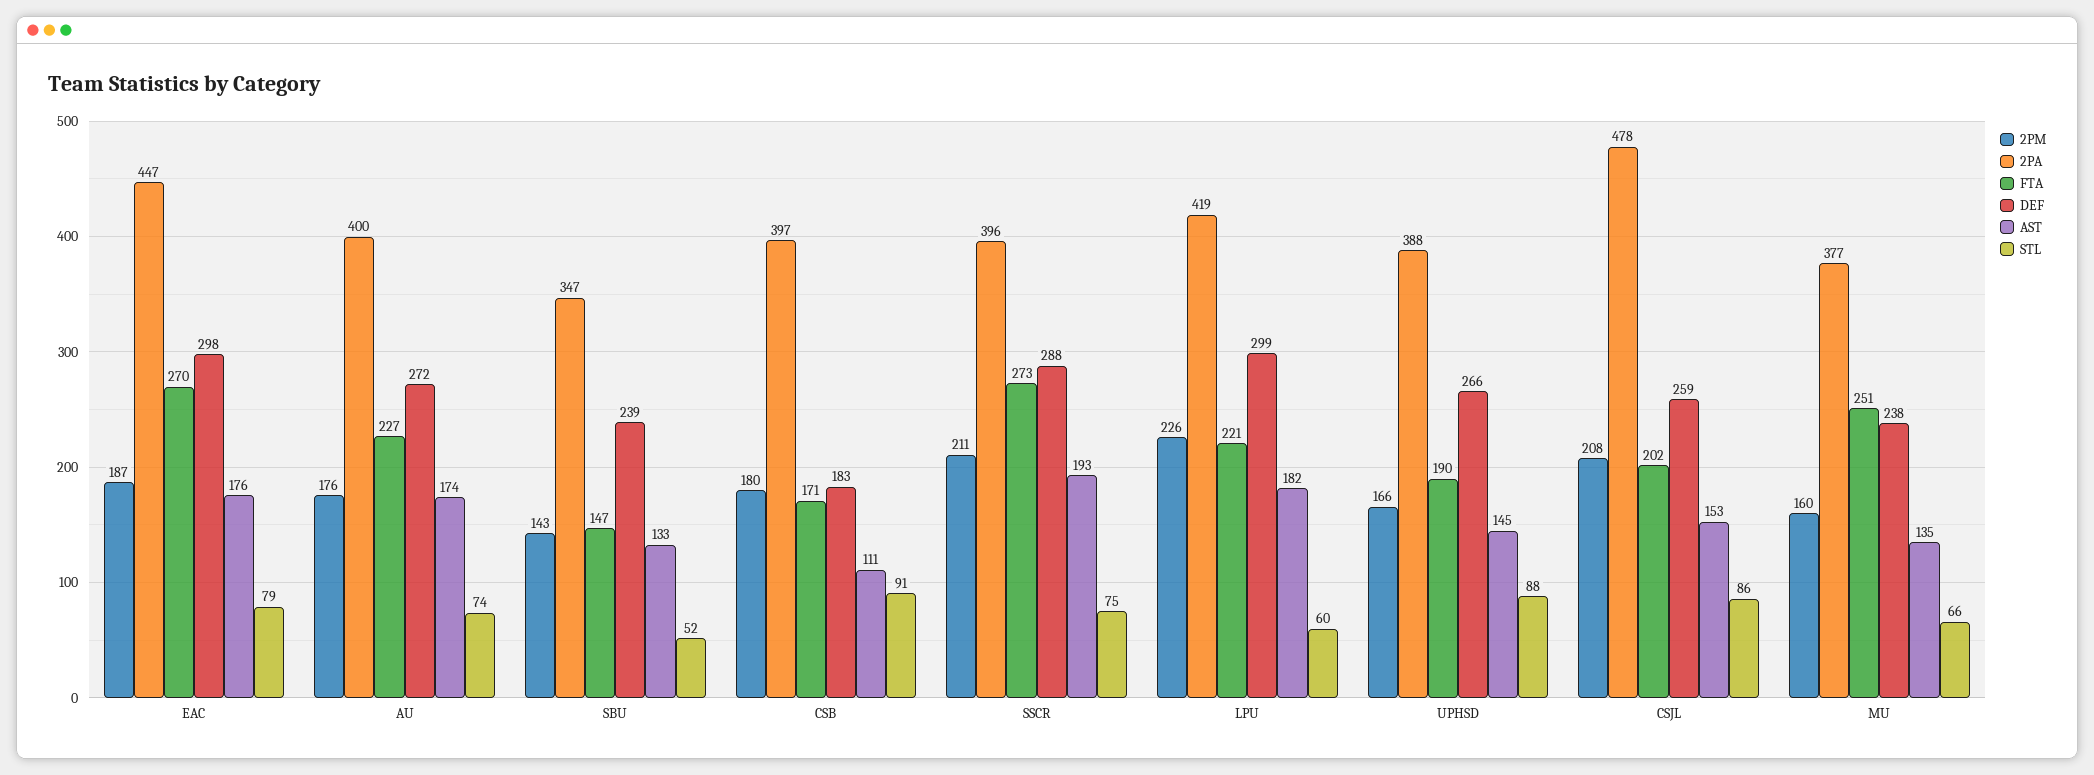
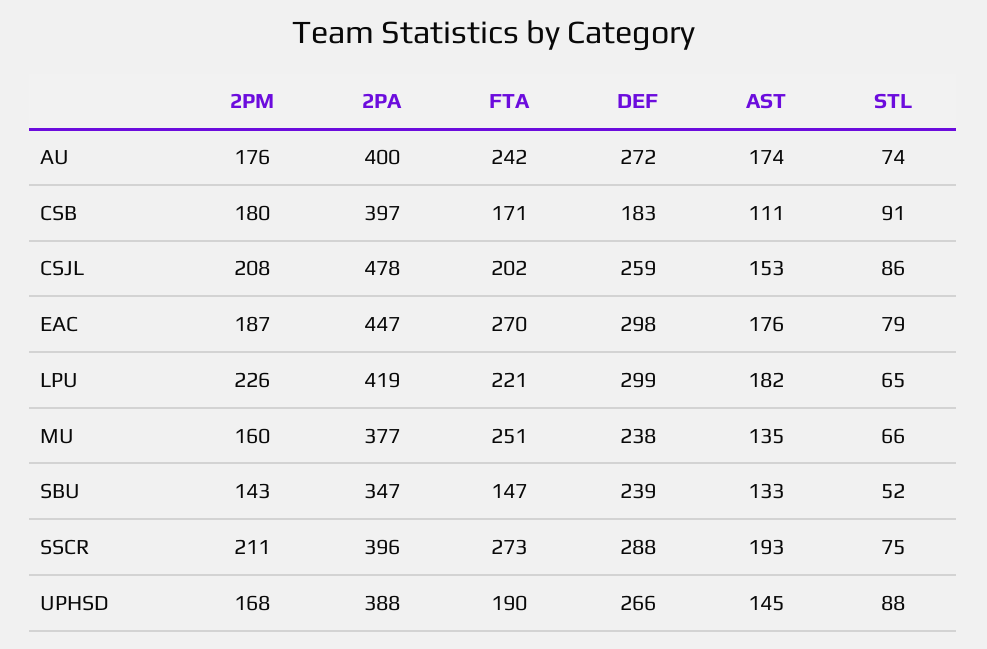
FTA, AU: 227 -> 242
STL, LPU: 60 -> 65
2PM, UPHSD: 166 -> 168

